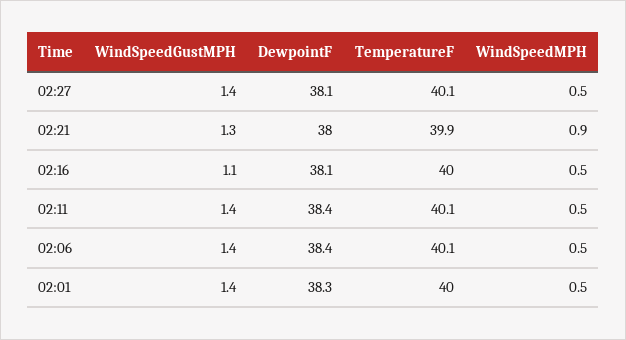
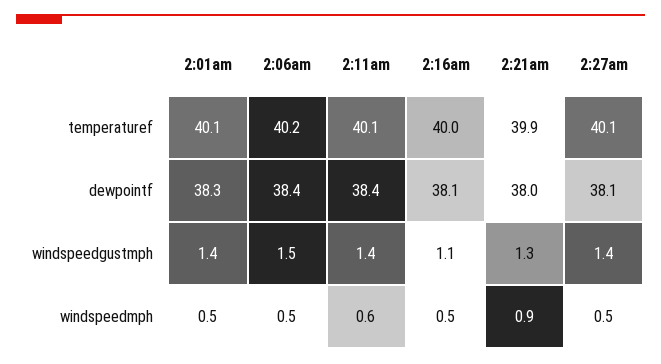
WindSpeedMPH, 02:11: 0.5 -> 0.6
WindSpeedGustMPH, 02:06: 1.4 -> 1.5
TemperatureF, 02:06: 40.1 -> 40.2
TemperatureF, 02:01: 40 -> 40.1

